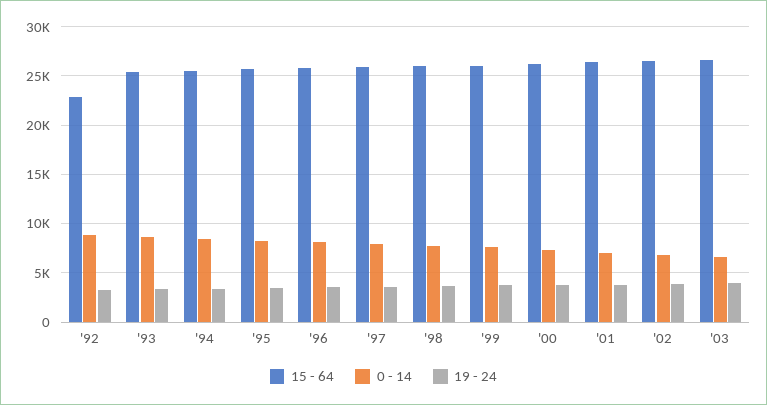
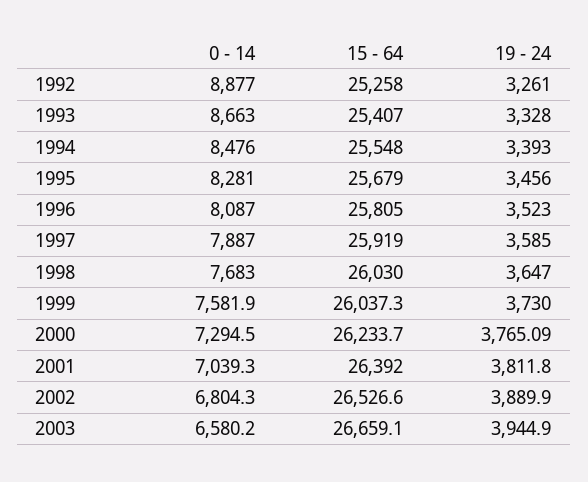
15 - 64, '92: 23000 -> 25258

